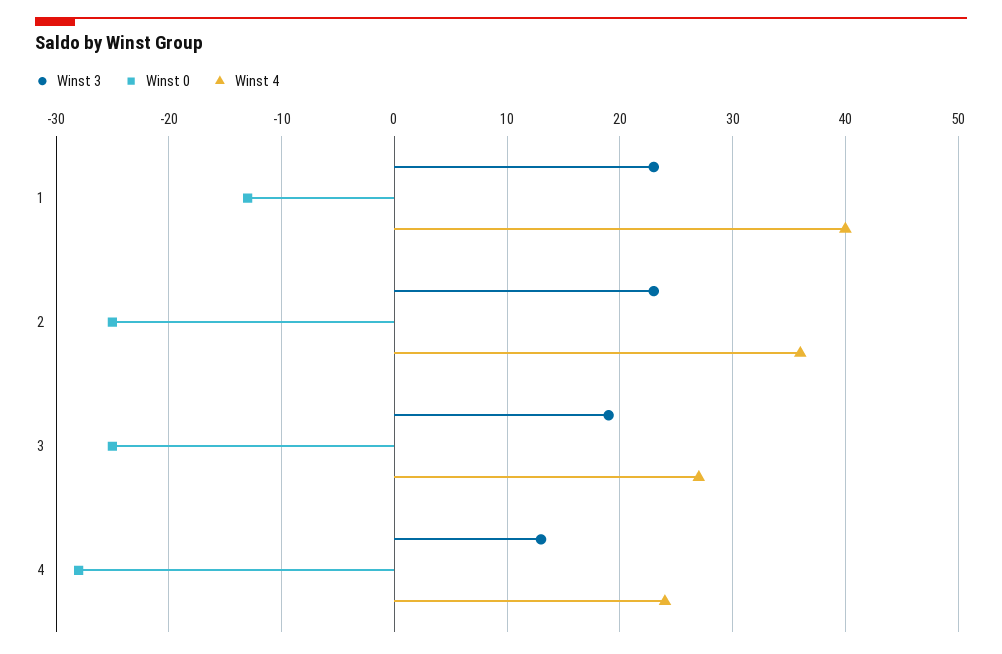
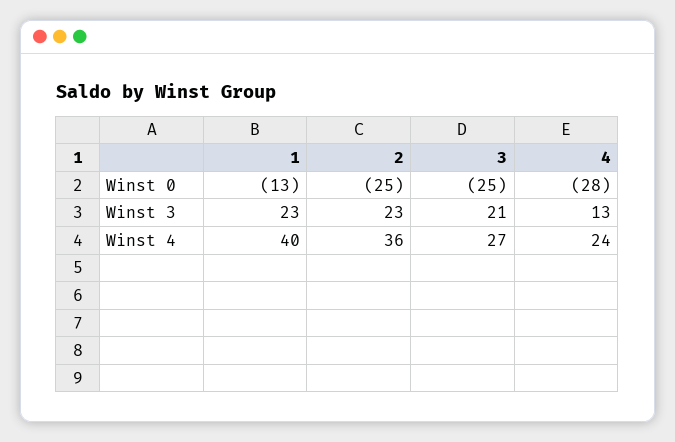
Winst 3, 3: 19 -> 21

